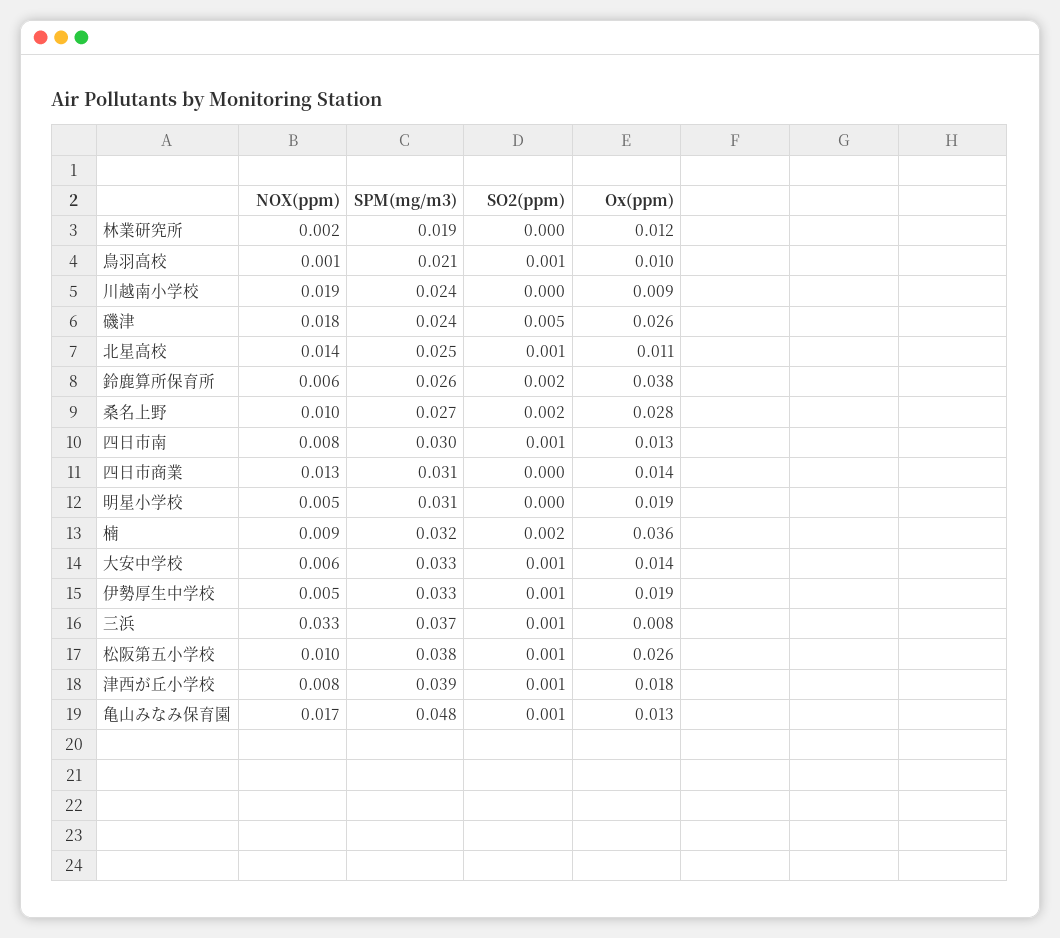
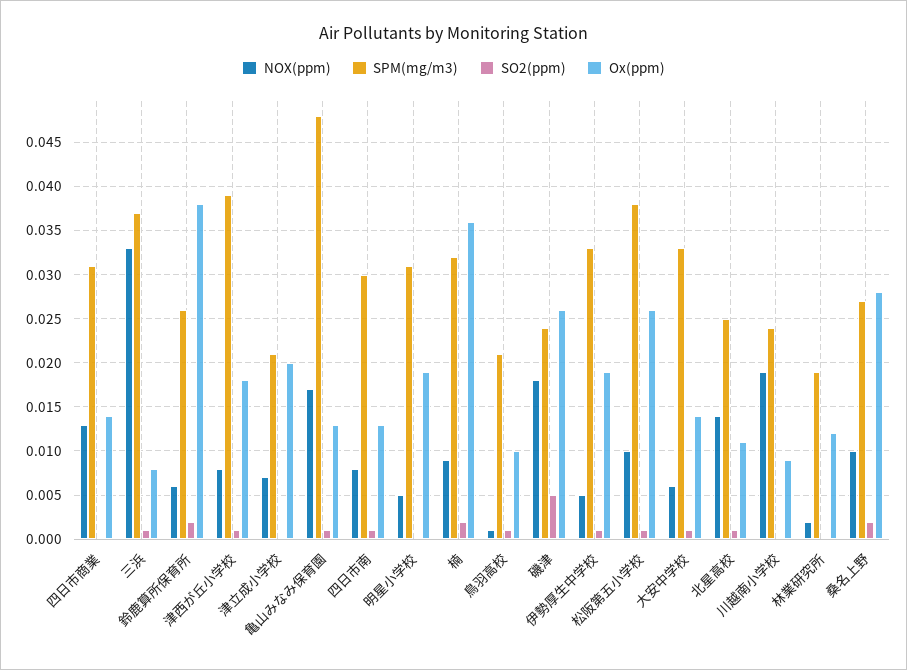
NOX(ppm), 津立成小学校: none -> 0.007
SPM(mg/m3), 津立成小学校: none -> 0.021
SO2(ppm), 津立成小学校: none -> 0
Ox(ppm), 津立成小学校: none -> 0.02

